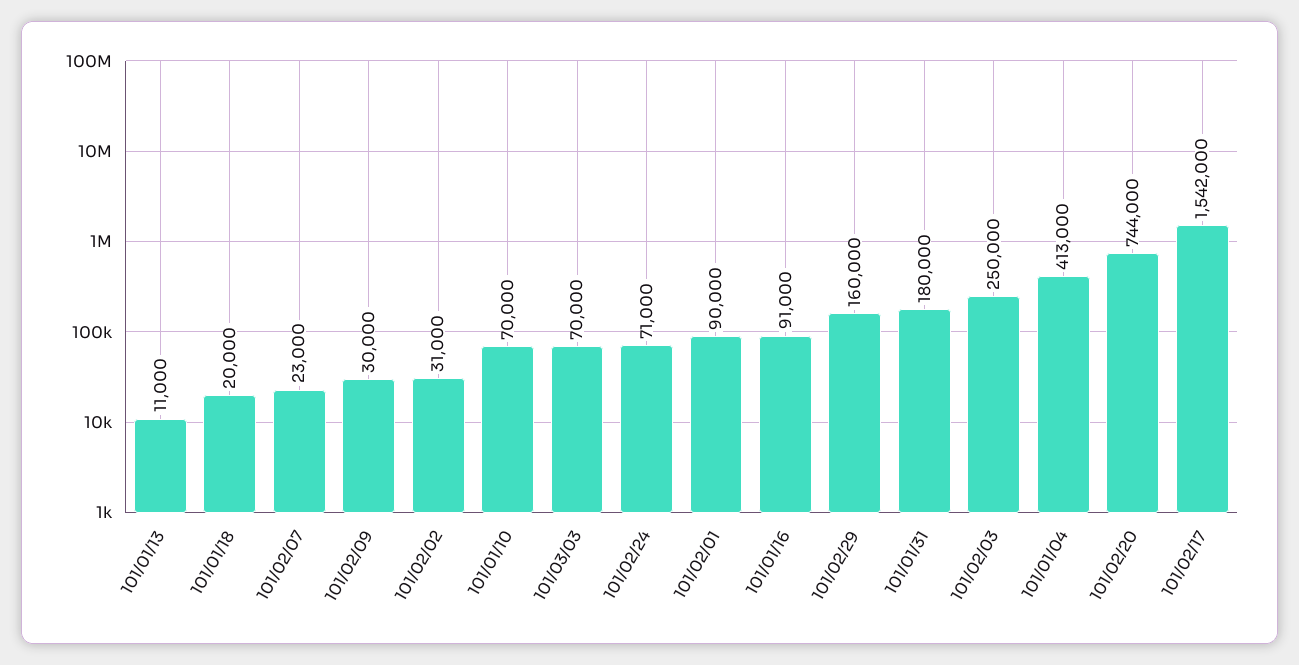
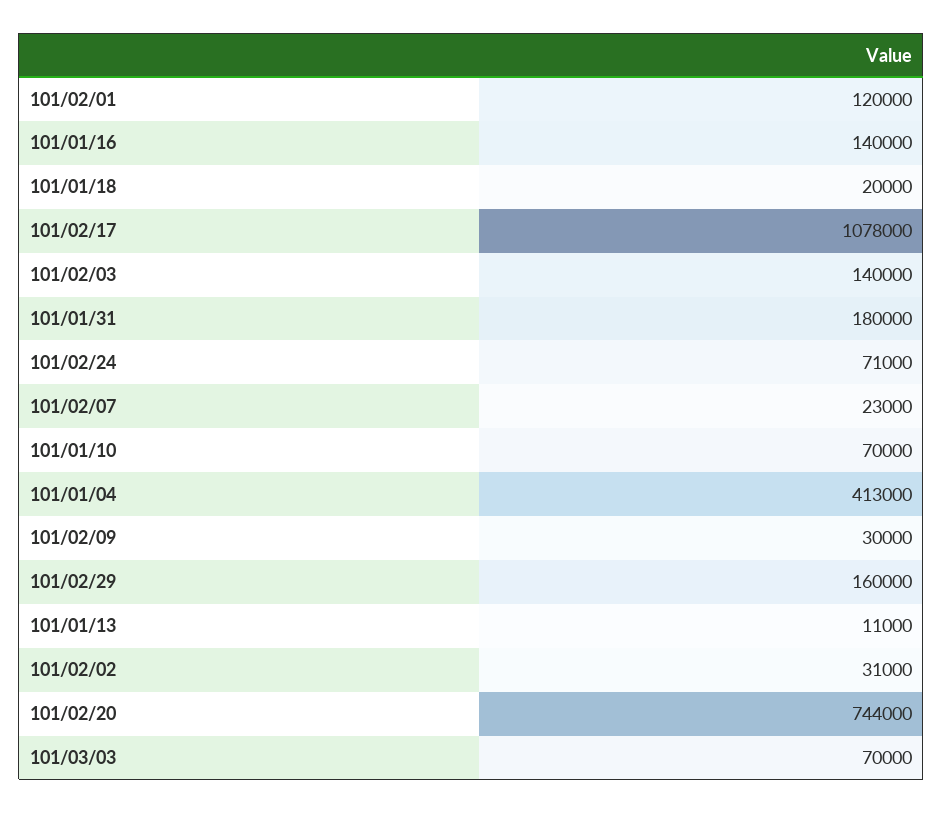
101/02/01: 90000 -> 120000
101/01/16: 91000 -> 140000
101/02/03: 250000 -> 140000
101/02/17: 1542000 -> 1078000

